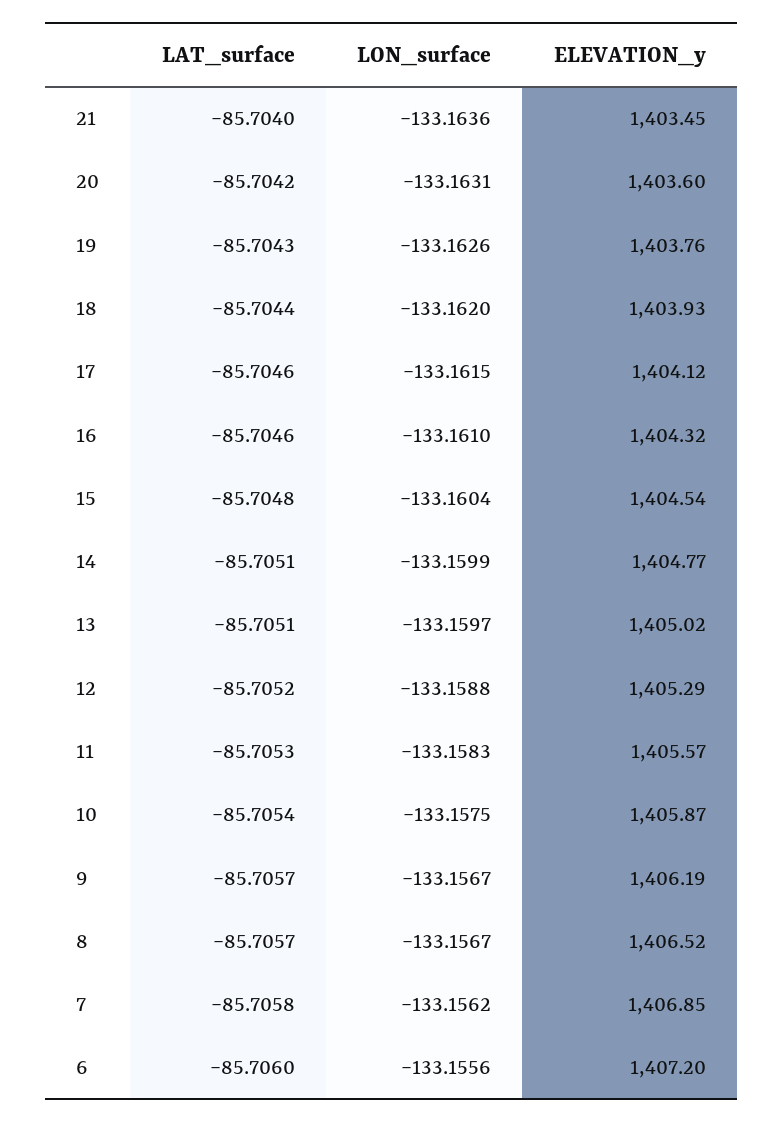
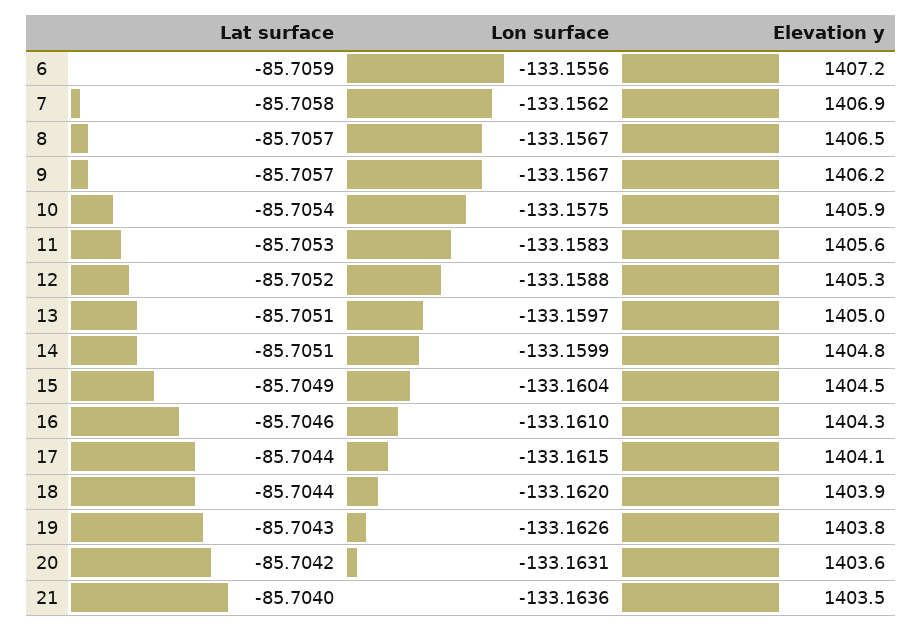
LAT_surface, 17: -85.7046 -> -85.7044
LAT_surface, 15: -85.7048 -> -85.7049
LAT_surface, 6: -85.706 -> -85.7059

